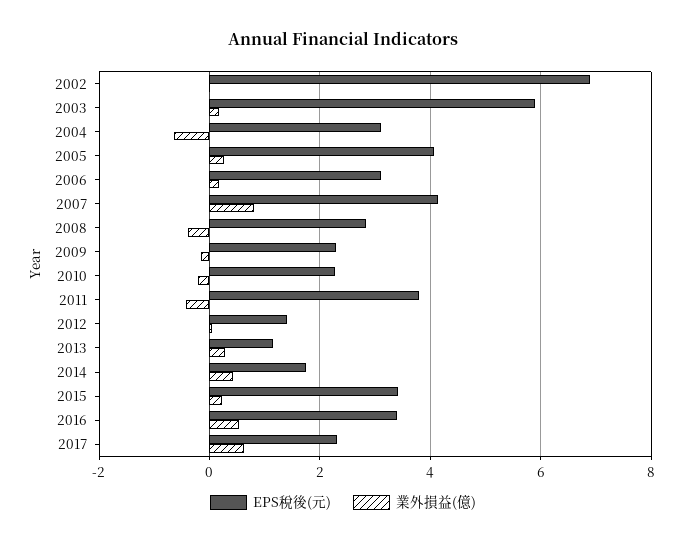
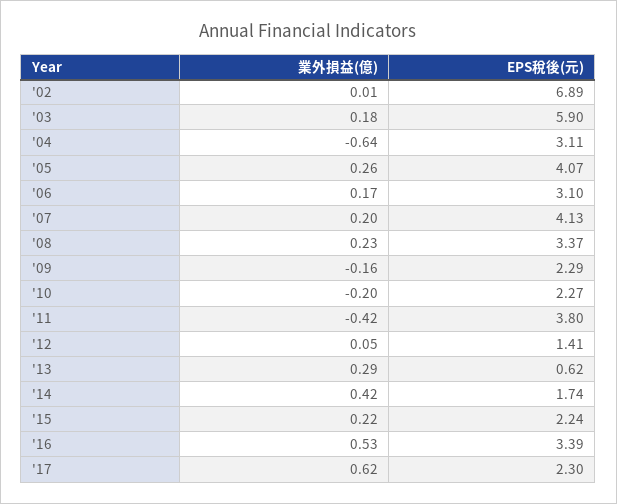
業外損益(億), 2007: 0.8 -> 0.2
EPS稅後(元), 2008: 2.8 -> 3.37
業外損益(億), 2008: -0.4 -> 0.23
EPS稅後(元), 2013: 1.2 -> 0.62
EPS稅後(元), 2015: 3.4 -> 2.24

